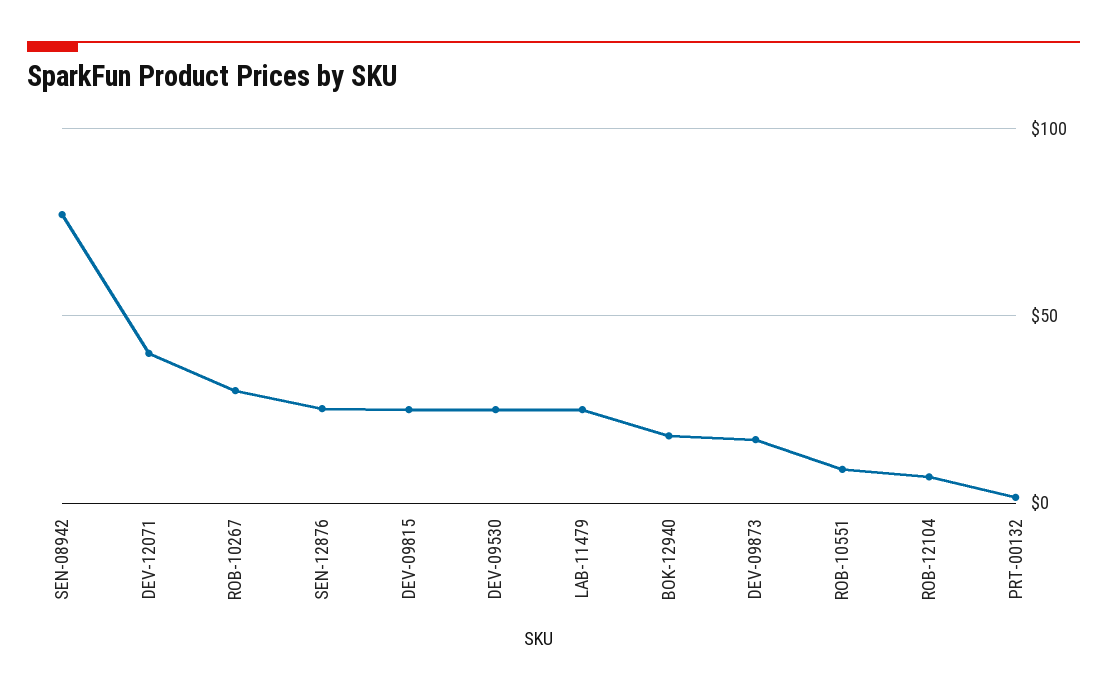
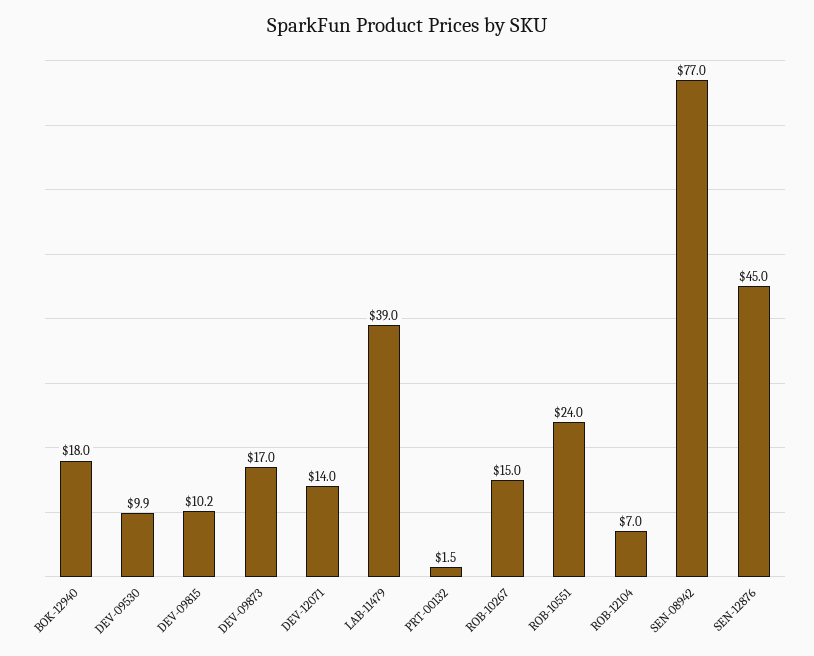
DEV-12071: 40 -> 14
ROB-10267: 30 -> 15
SEN-12876: 25 -> 45
DEV-09815: 25 -> 10.2
DEV-09530: 25 -> 9.9
LAB-11479: 25 -> 39
ROB-10551: 10 -> 24

